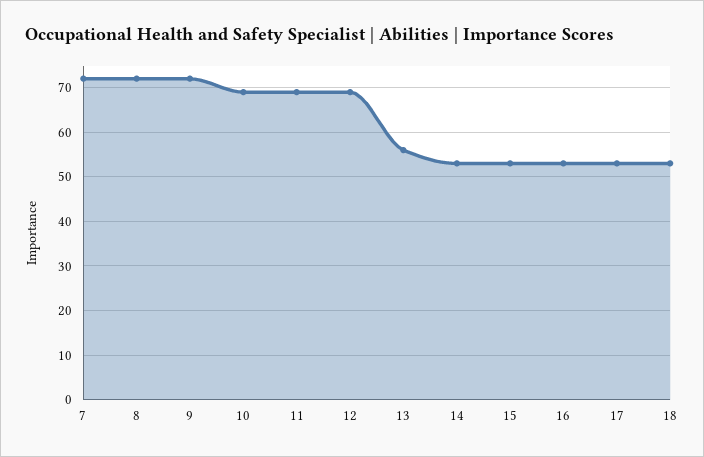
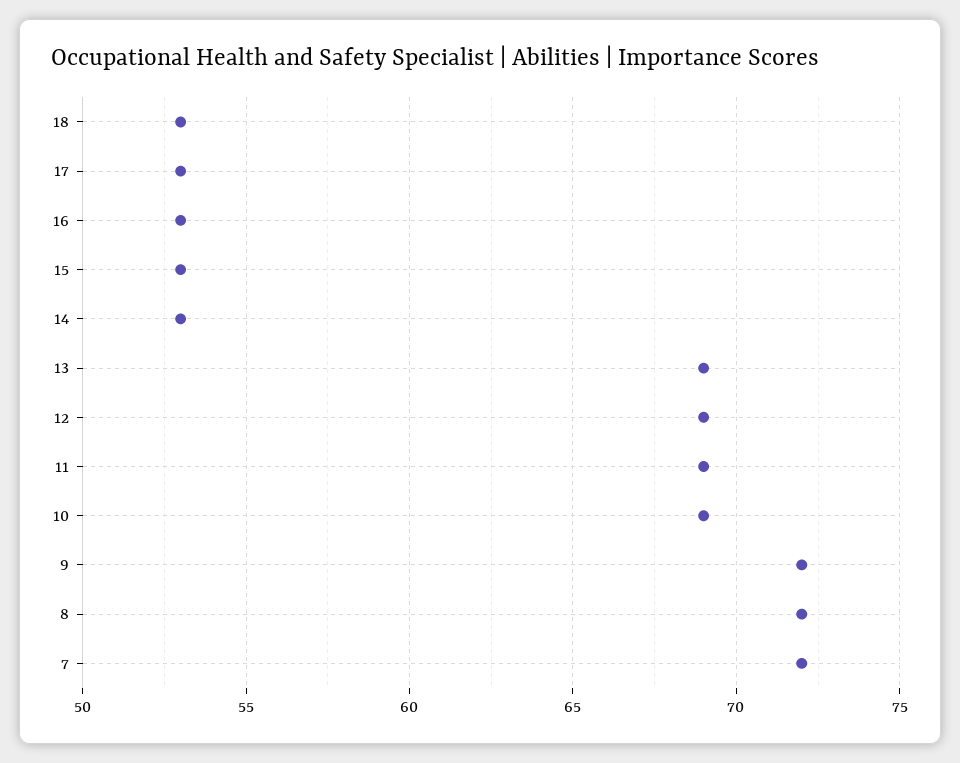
13: 55 -> 69

